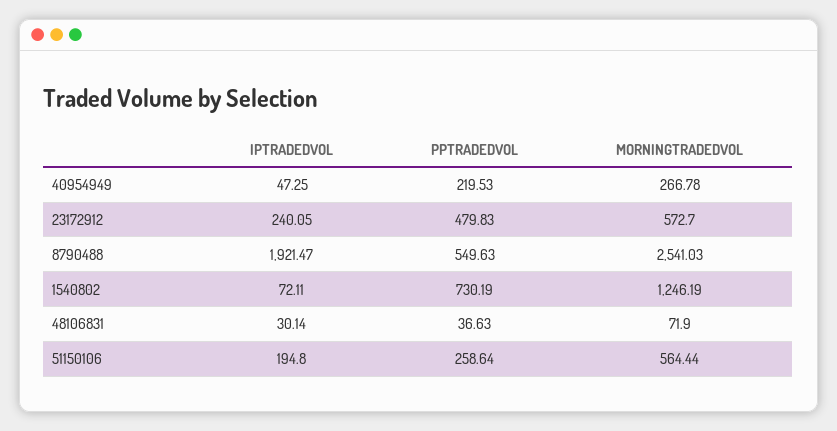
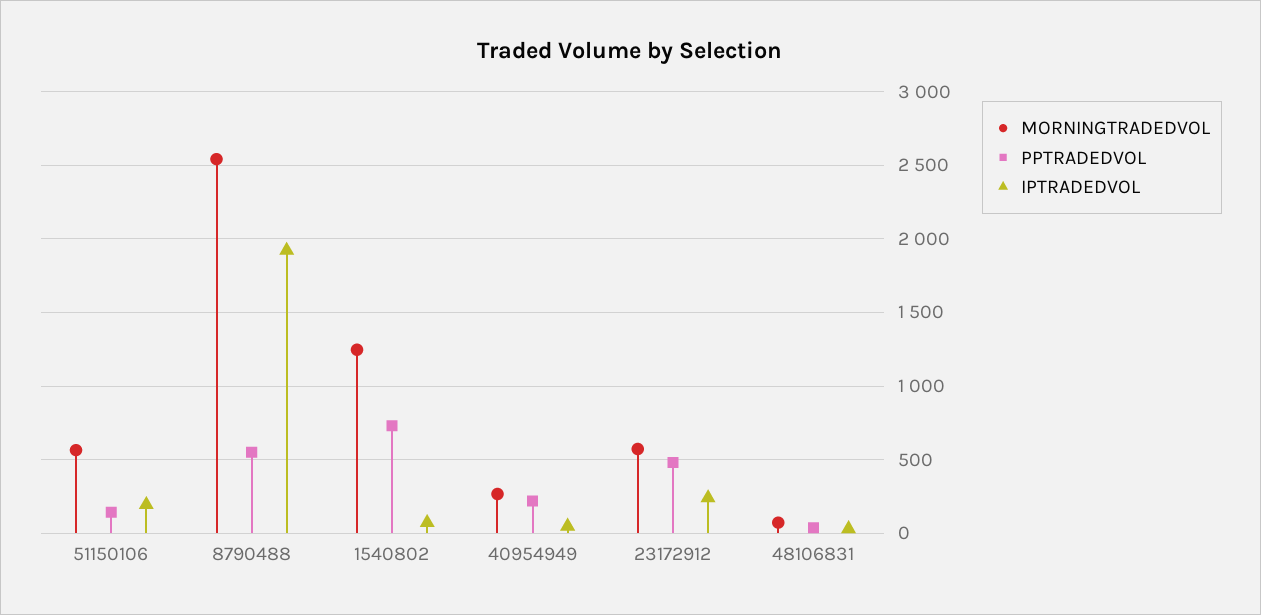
PPTRADEDVOL, 51150106: 258.64 -> 150

